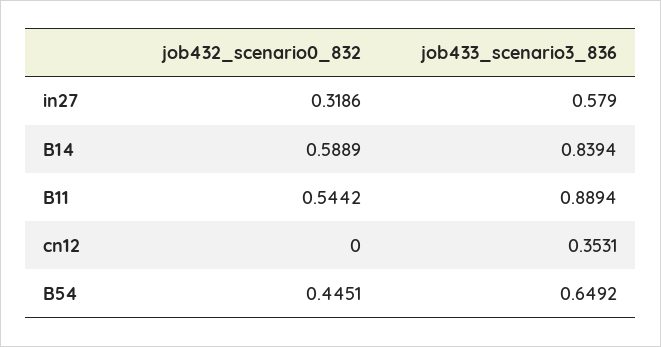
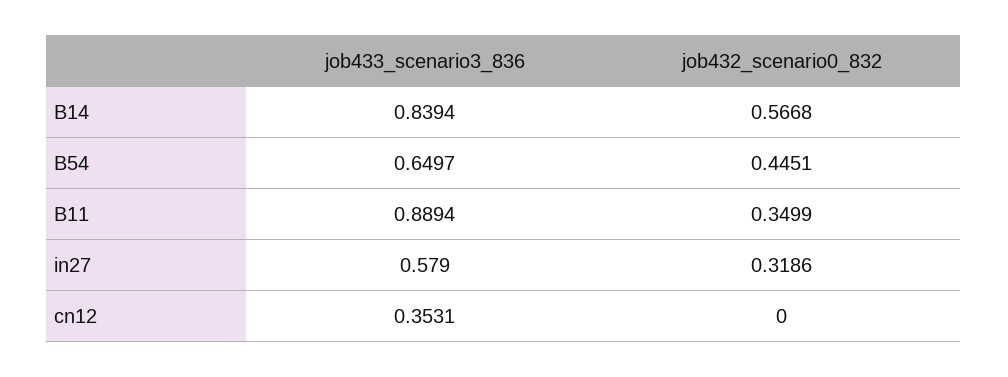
job432_scenario0_832, B14: 0.5889 -> 0.5668
job432_scenario0_832, B11: 0.5442 -> 0.3499
job433_scenario3_836, B54: 0.6492 -> 0.6497

